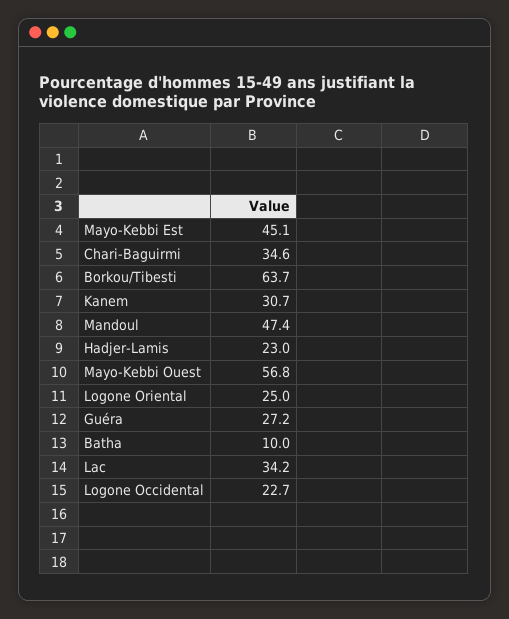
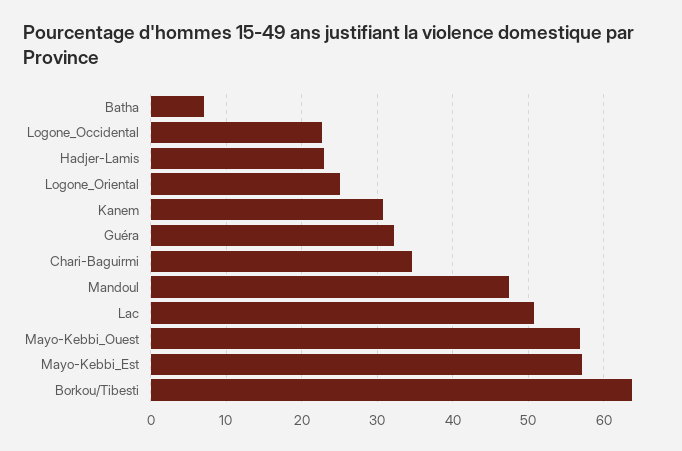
Mayo-Kebbi Est: 45.1 -> 57
Guéra: 27.2 -> 32
Batha: 10 -> 7
Lac: 34.2 -> 51

